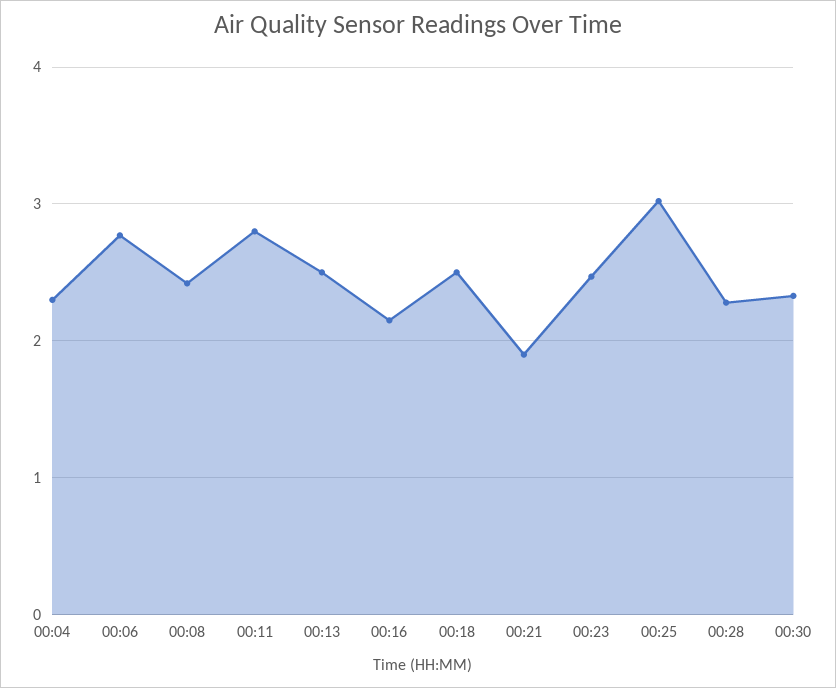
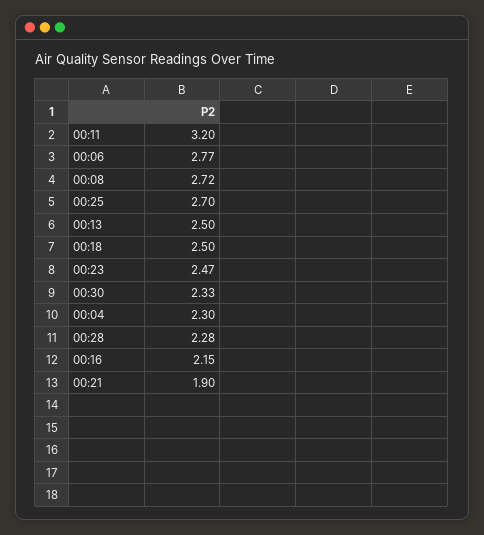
00:08: 2.4 -> 2.72
00:11: 2.8 -> 3.2
00:25: 3 -> 2.7

